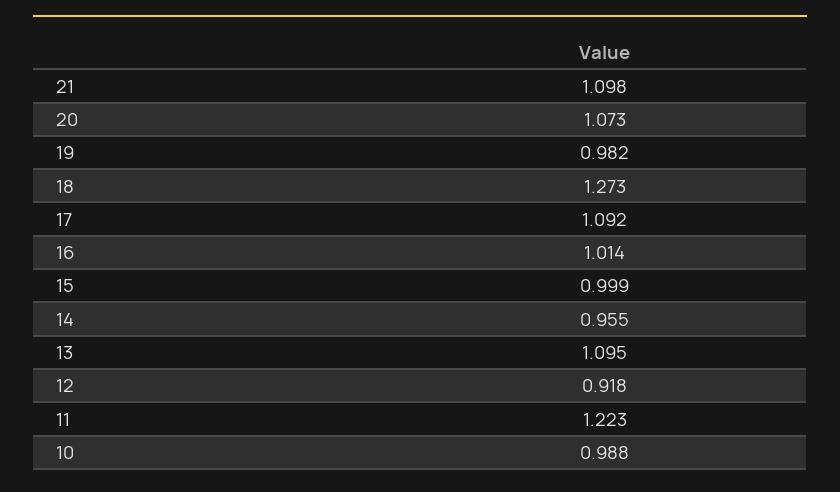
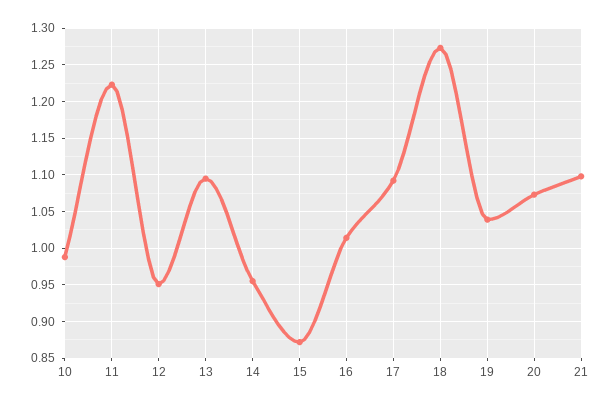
19: 0.982 -> 1.04
15: 0.999 -> 0.87
12: 0.918 -> 0.95

